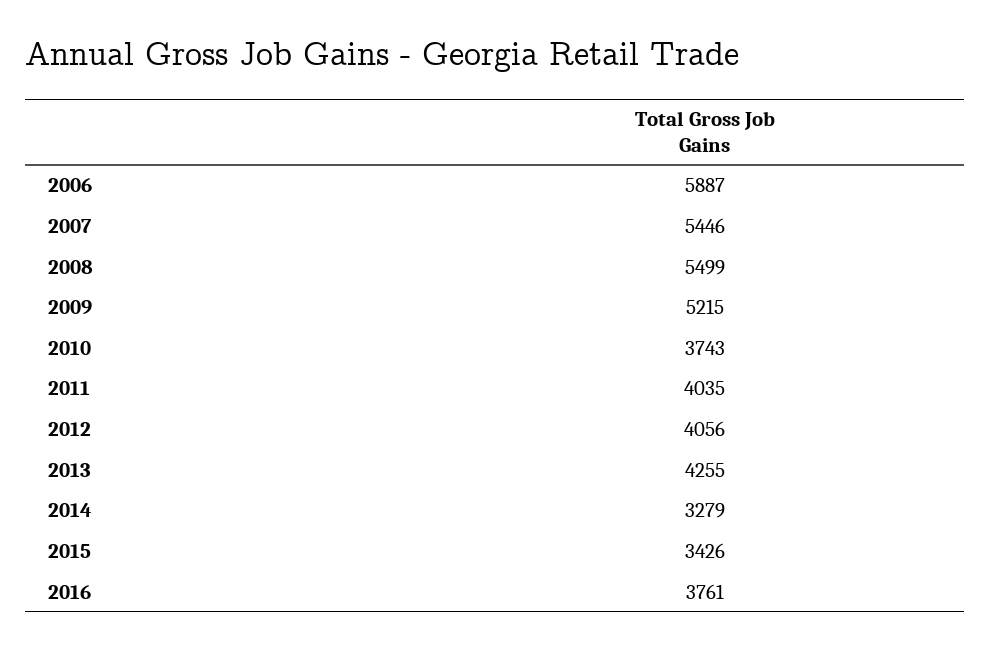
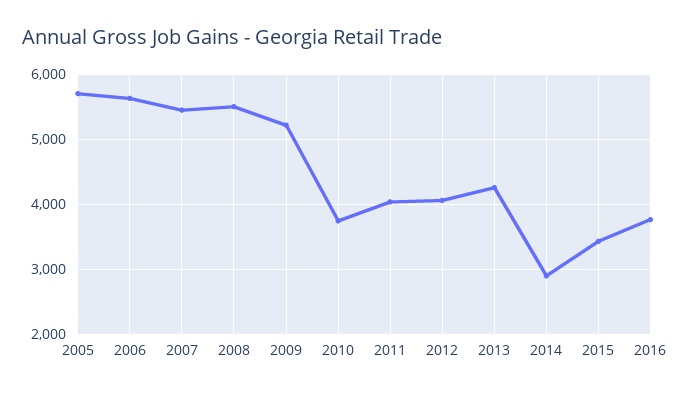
2006: 5887 -> 5600
2014: 3279 -> 2900
2005: none -> 5700

